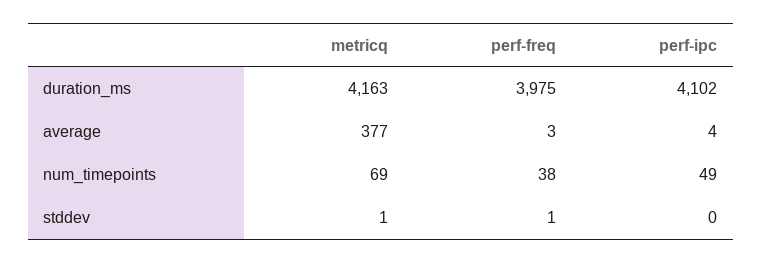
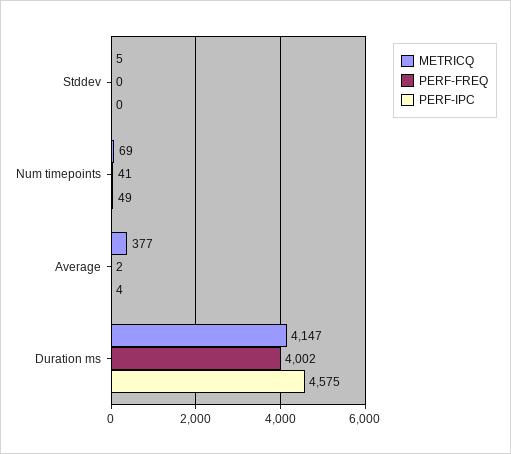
metricq, duration_ms: 4163 -> 4147
perf-freq, duration_ms: 3975 -> 4002
perf-ipc, duration_ms: 4102 -> 4575
perf-freq, average: 3 -> 2
perf-freq, num_timepoints: 38 -> 41
metricq, stddev: 1 -> 5
perf-freq, stddev: 1 -> 0

